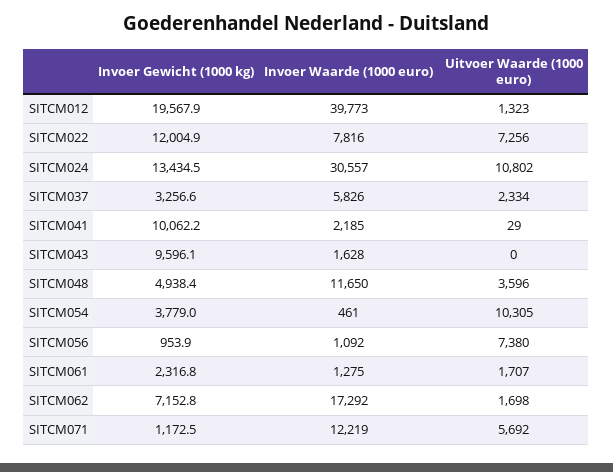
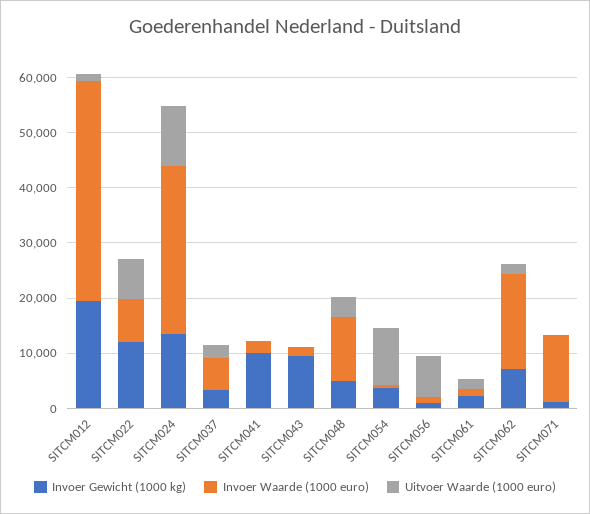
Uitvoer Waarde (1000 euro), SITCM071: 5692 -> 0

